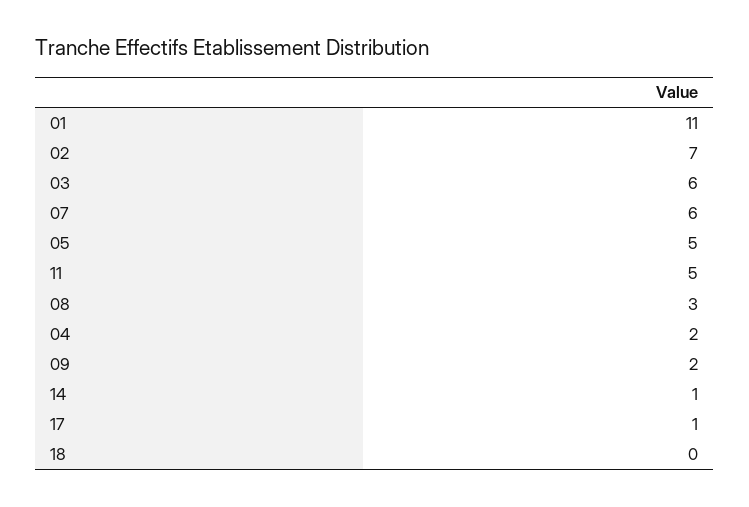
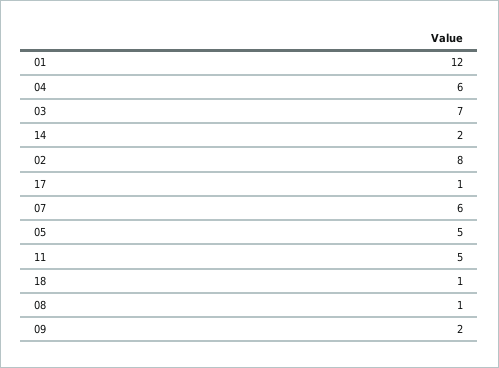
01: 11 -> 12
02: 7 -> 8
03: 6 -> 7
08: 3 -> 1
04: 2 -> 6
14: 1 -> 2
18: 0 -> 1

